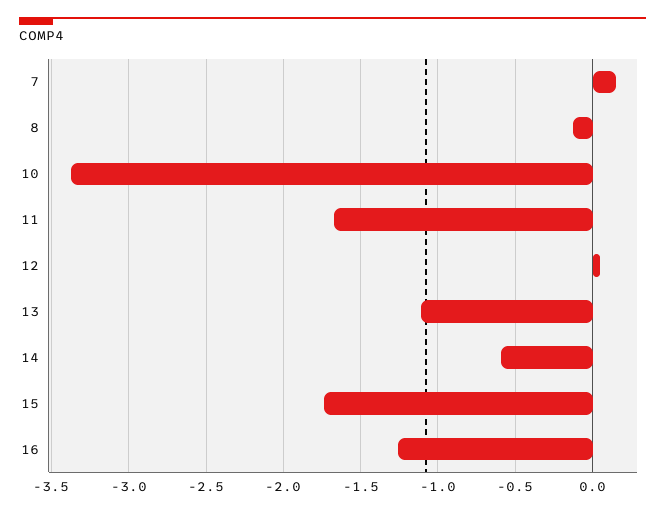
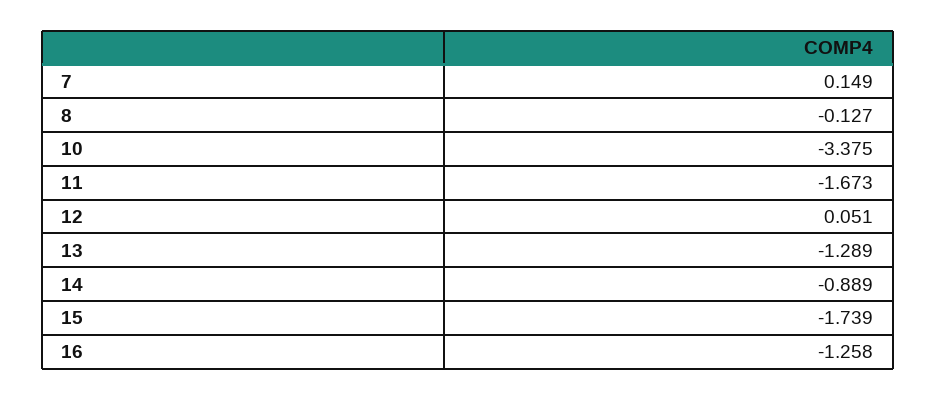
13: -1.1 -> -1.289
14: -0.6 -> -0.889

